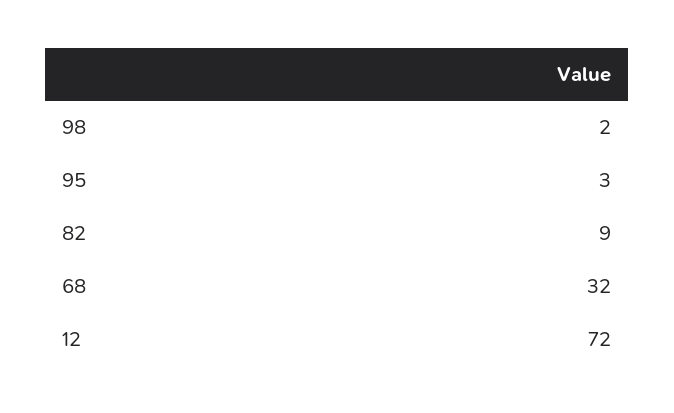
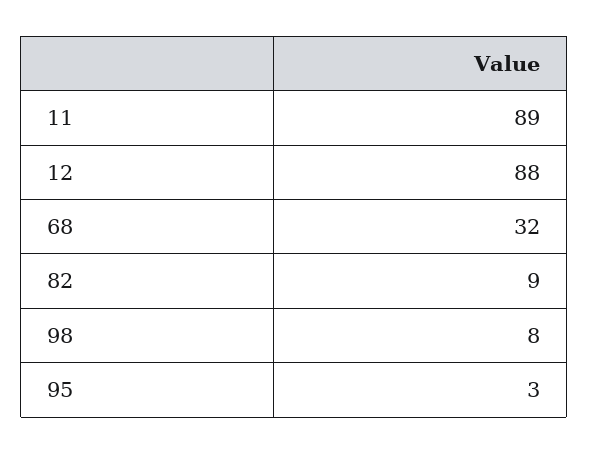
98: 2 -> 8
12: 72 -> 88
11: none -> 89

